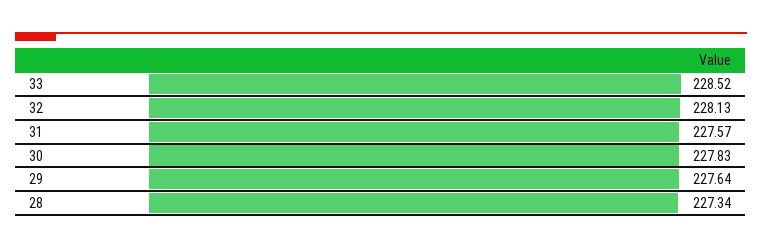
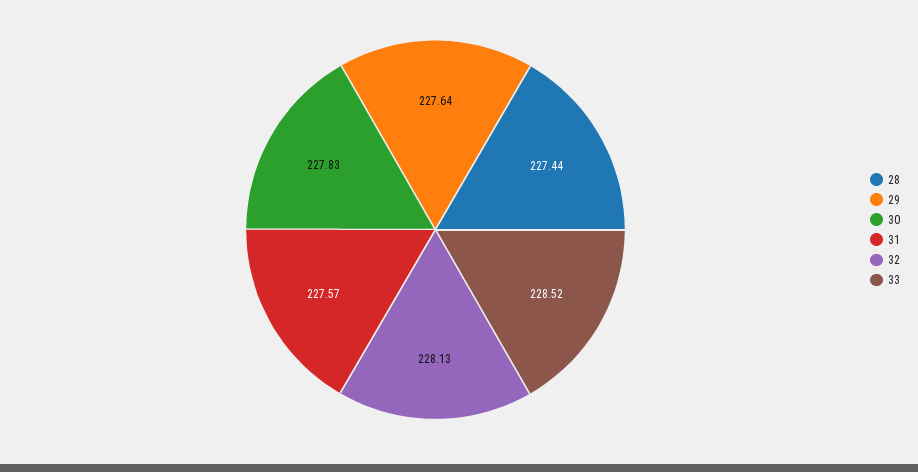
28: 227.34 -> 227.44

